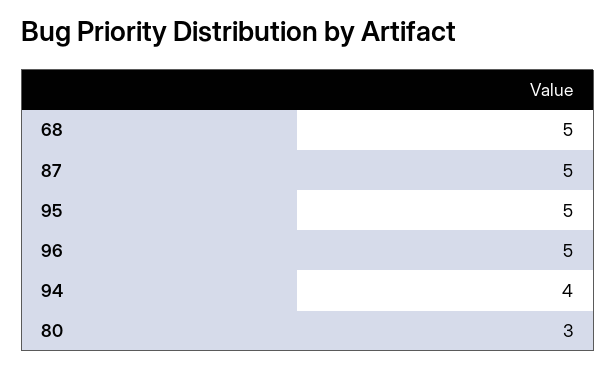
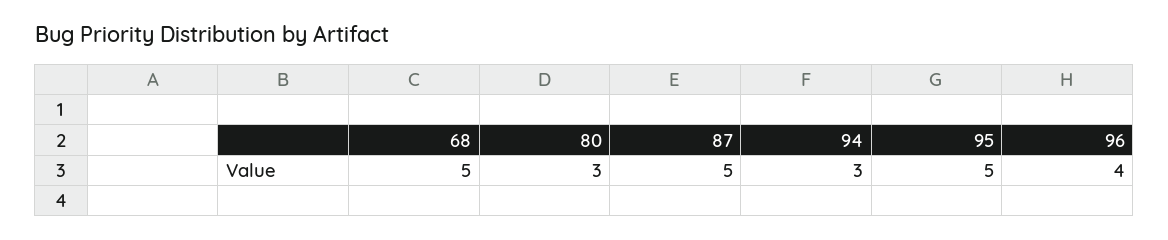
96: 5 -> 4
94: 4 -> 3

